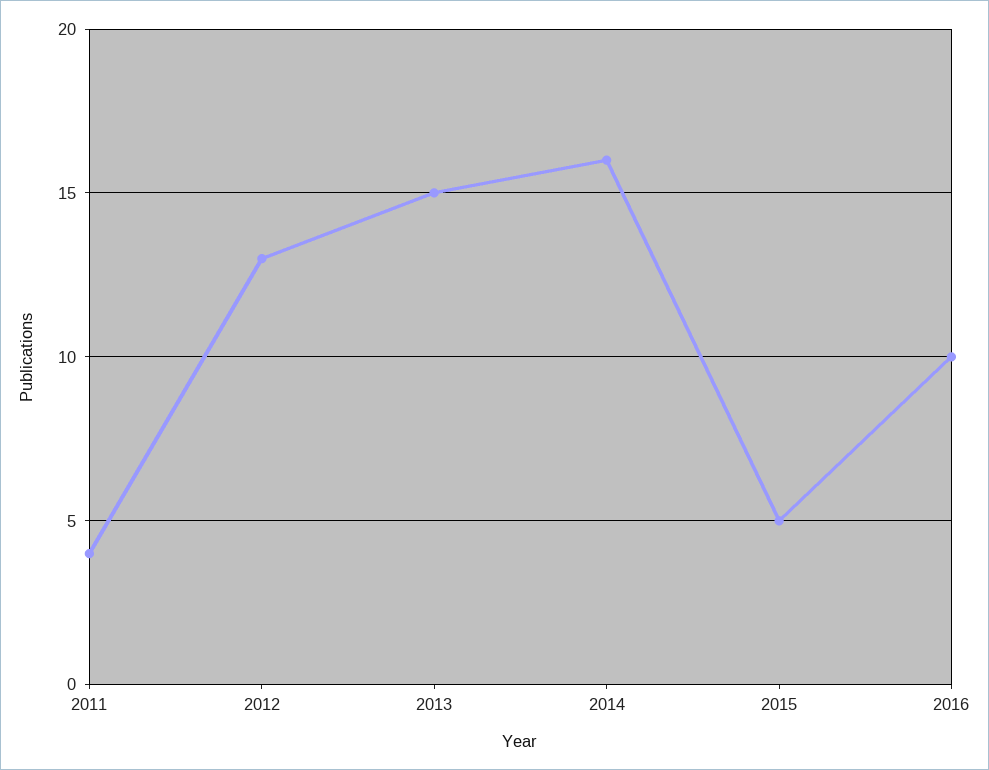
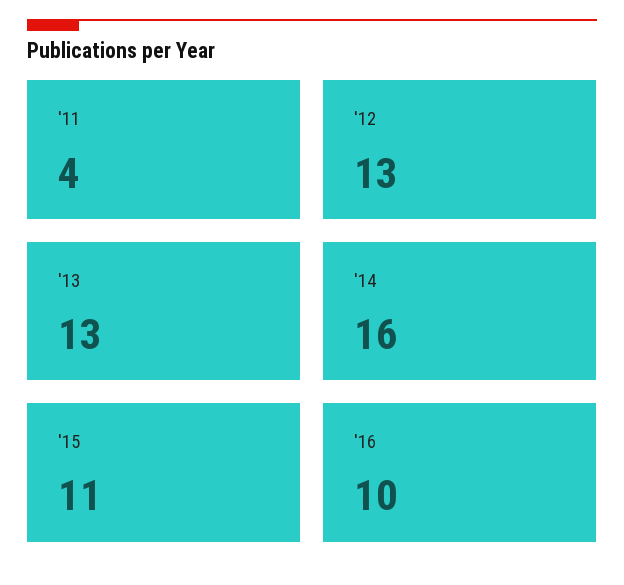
2013: 15 -> 13
2015: 5 -> 11

